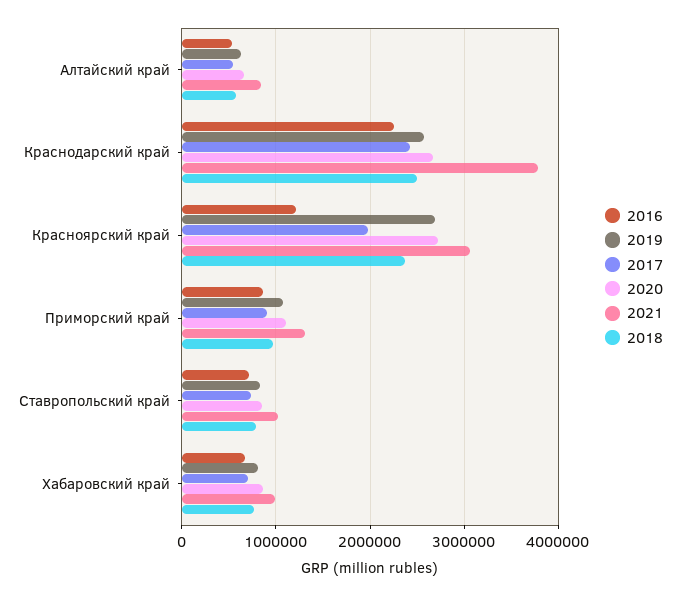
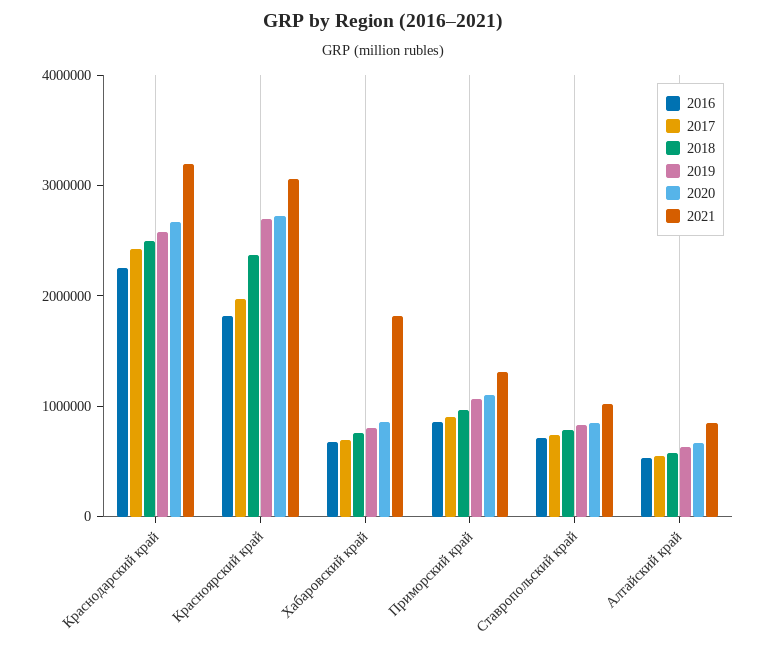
2021, Краснодарский край: 3800000 -> 3200000
2016, Красноярский край: 1200000 -> 1800000
2021, Хабаровский край: 1000000 -> 1800000

